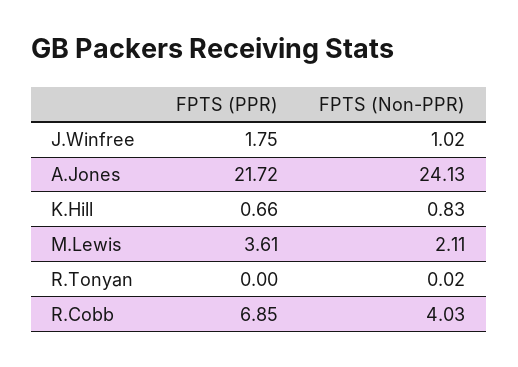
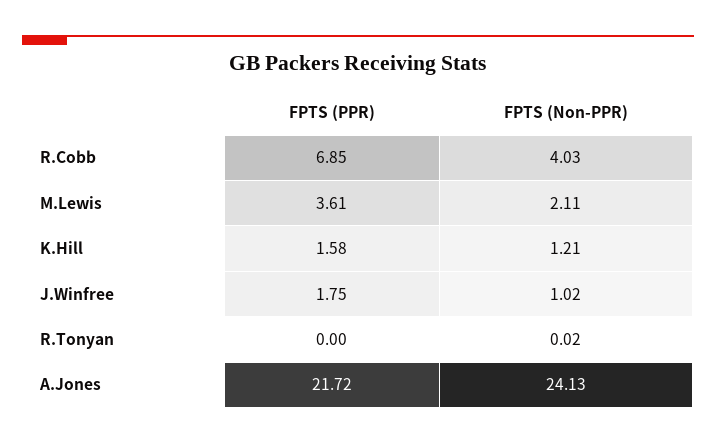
FPTS (PPR), K.Hill: 0.66 -> 1.58
FPTS (Non-PPR), K.Hill: 0.83 -> 1.21

